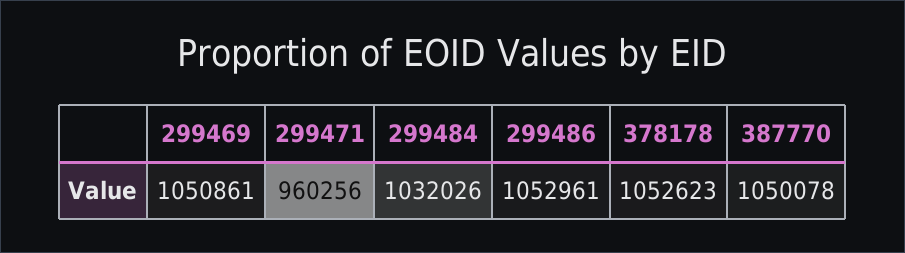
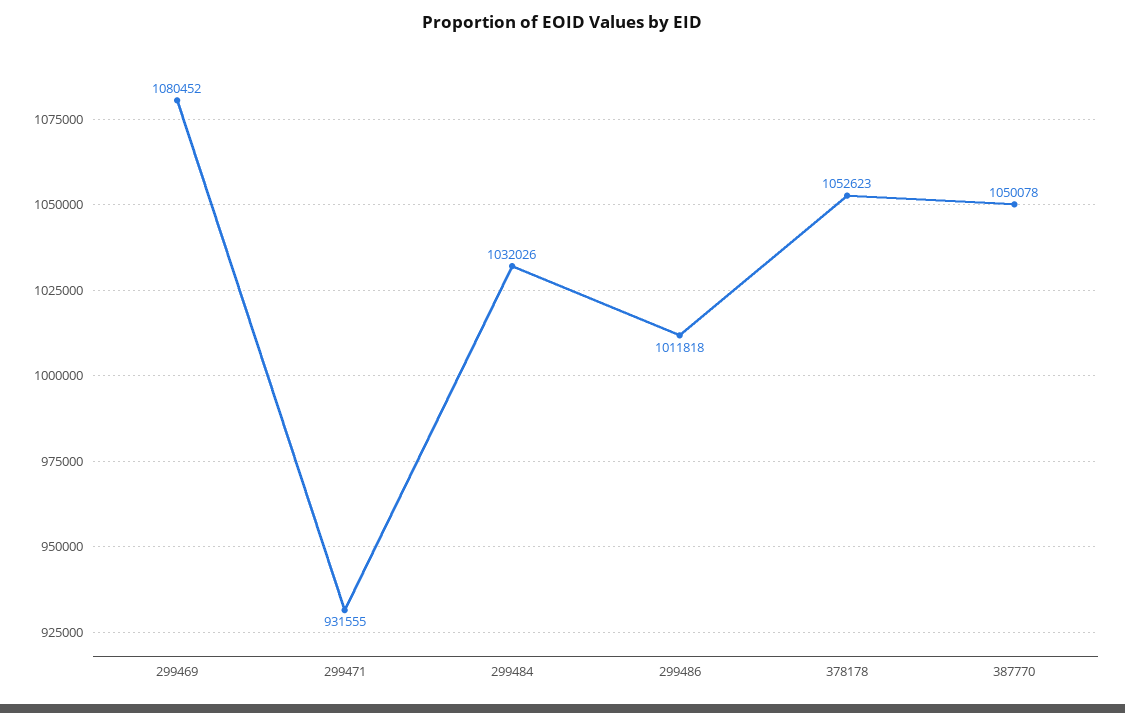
299469: 1050861 -> 1080452
299471: 960256 -> 931555
299486: 1052961 -> 1011818

